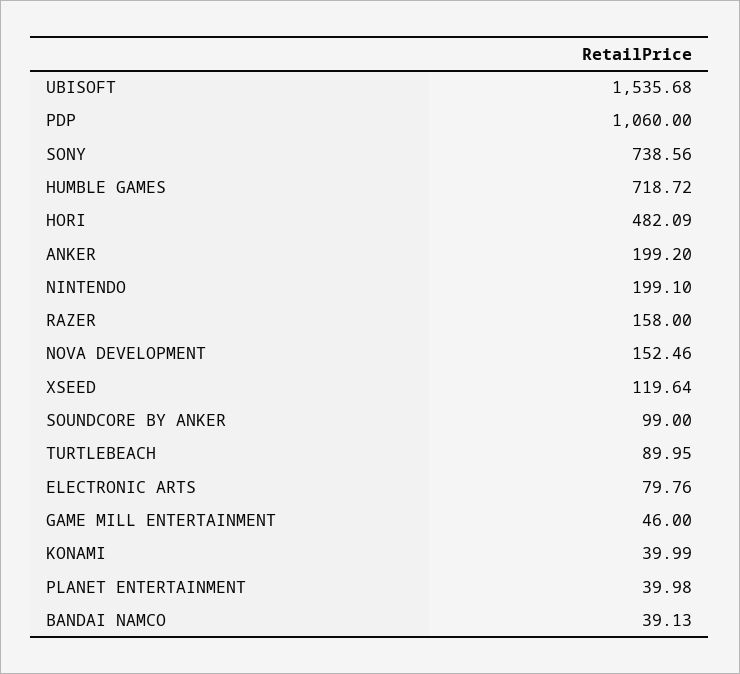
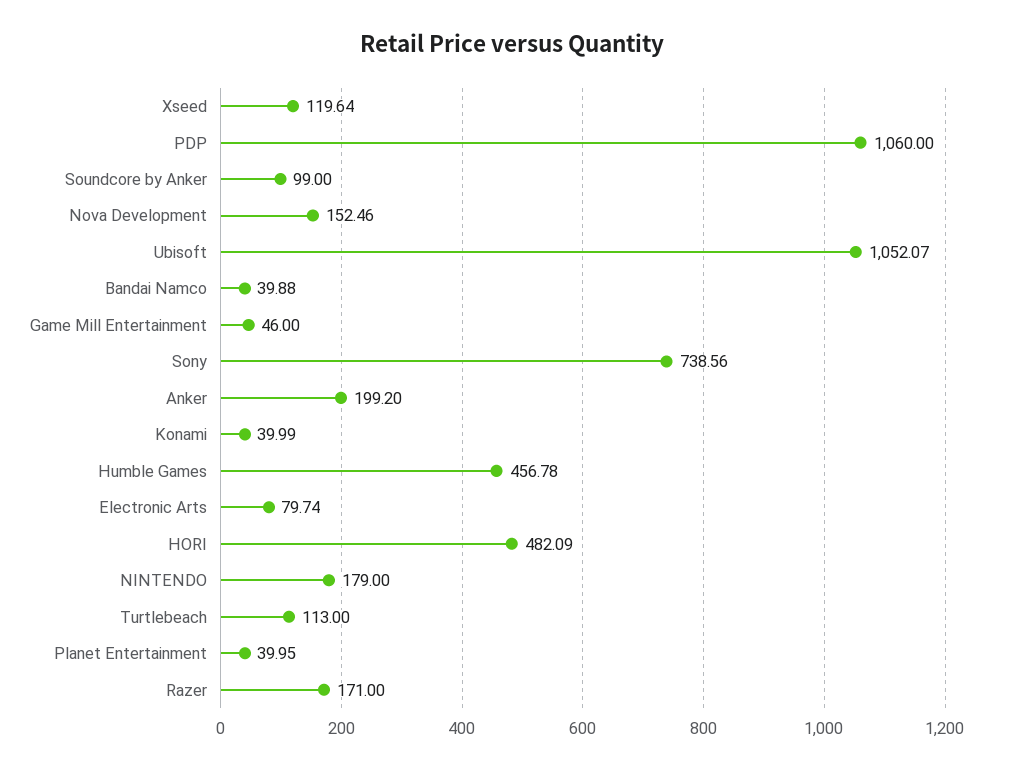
UBISOFT: 1535.68 -> 1052.07
HUMBLE GAMES: 718.72 -> 456.78
NINTENDO: 199.1 -> 179
RAZER: 158 -> 171
TURTLEBEACH: 89.95 -> 113
ELECTRONIC ARTS: 79.76 -> 79.74
PLANET ENTERTAINMENT: 39.98 -> 39.95
BANDAI NAMCO: 39.13 -> 39.88

